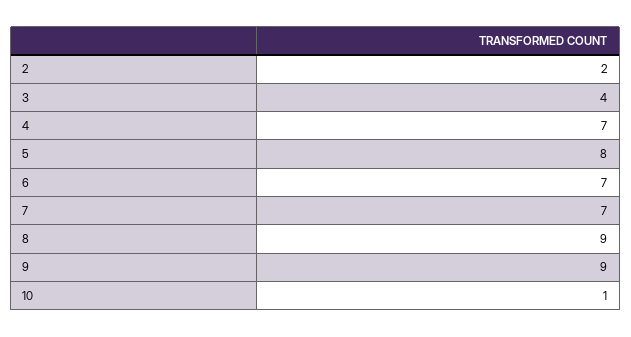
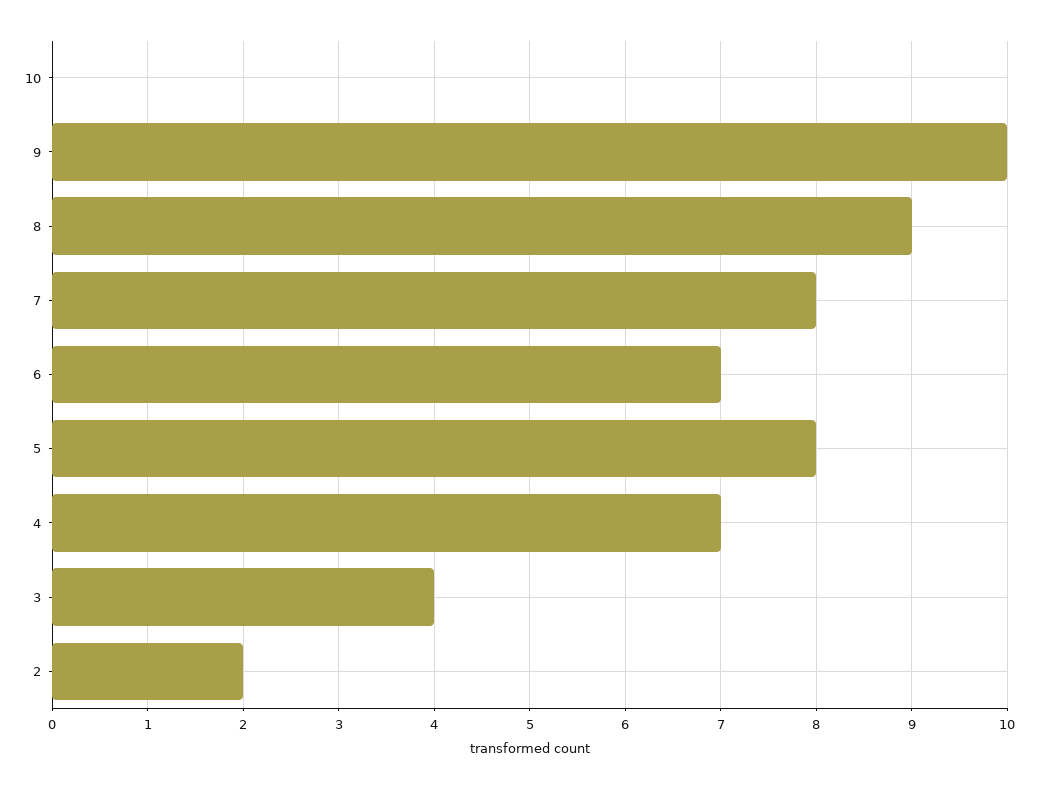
7: 7 -> 8
9: 9 -> 10
10: 1 -> 0

